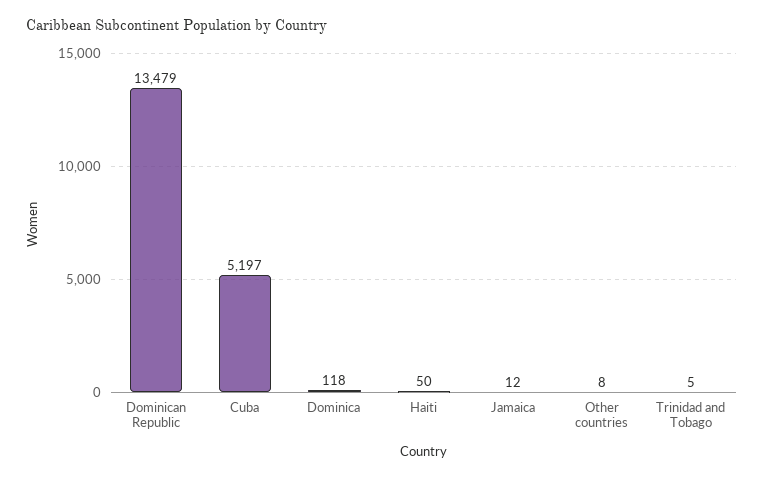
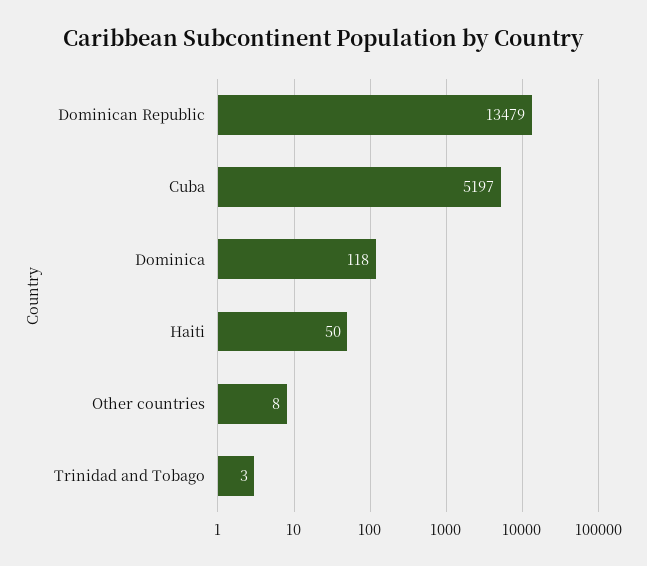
Jamaica: 12 -> none
Trinidad and Tobago: 5 -> 3

